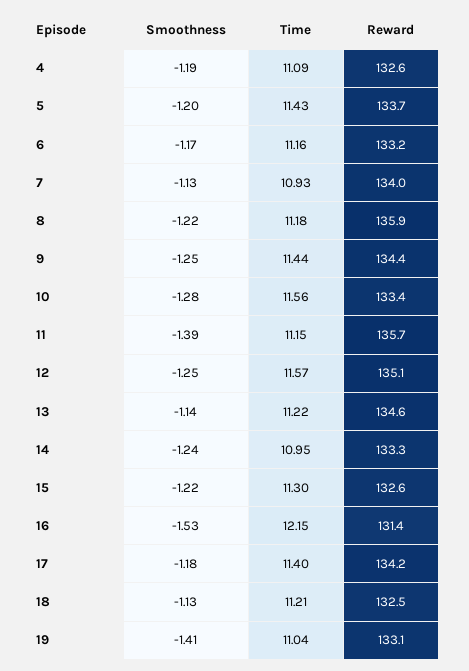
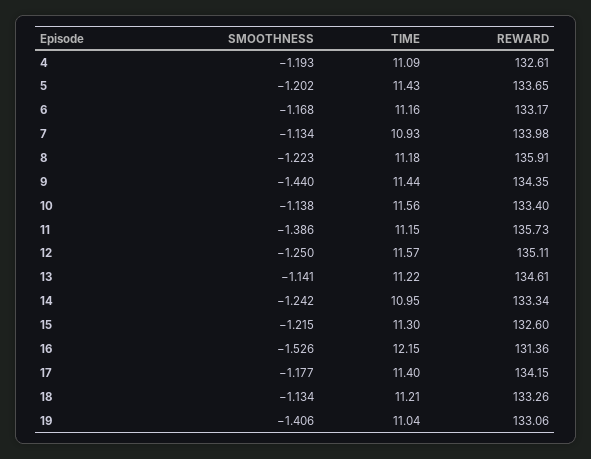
Smoothness, 9: -1.25 -> -1.44
Smoothness, 10: -1.28 -> -1.138
Reward, 18: 132.5 -> 133.26

